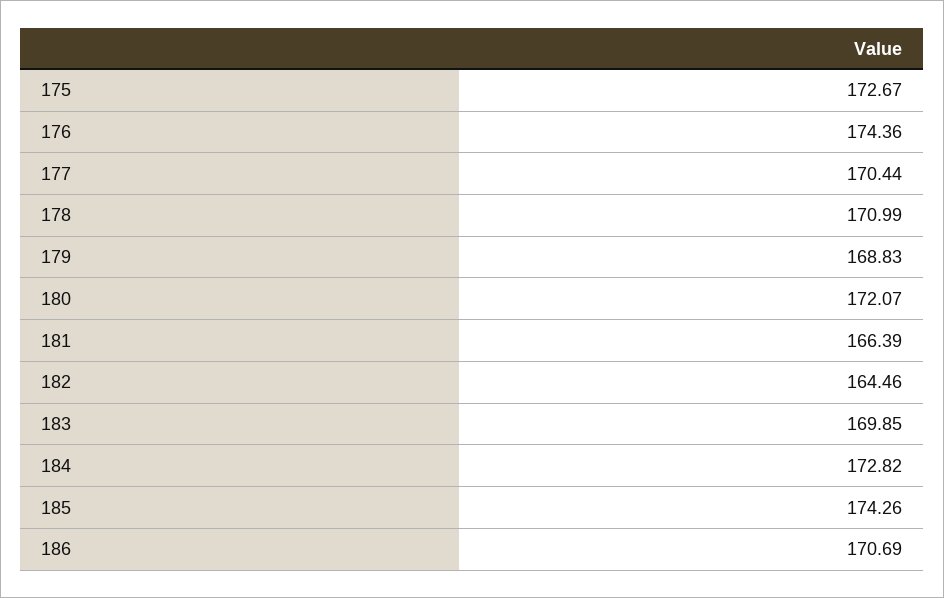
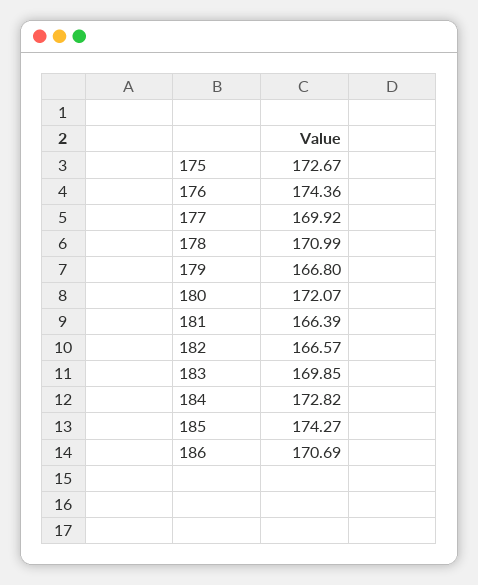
177: 170.44 -> 169.92
179: 168.83 -> 166.8
182: 164.46 -> 166.57
185: 174.26 -> 174.27

